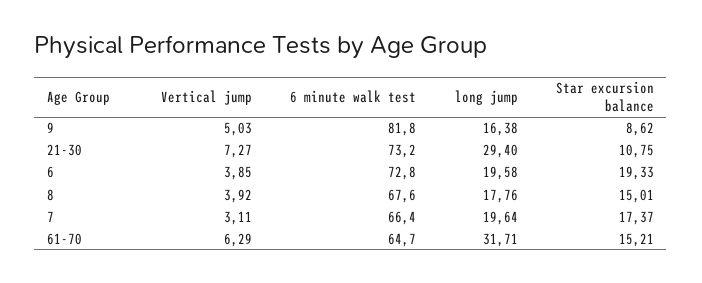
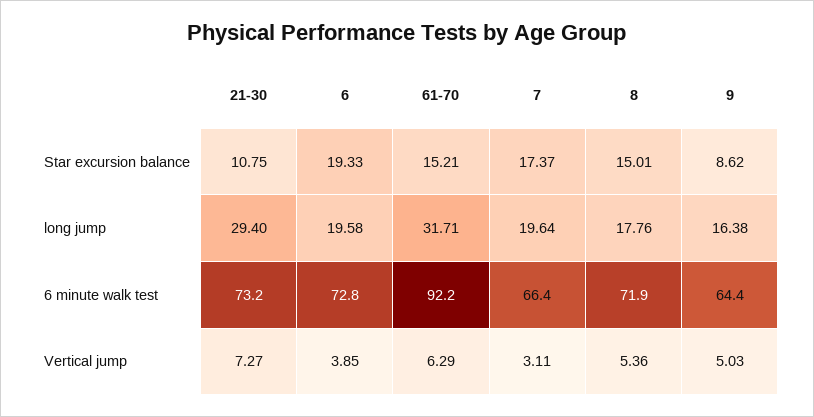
6 minute walk test, 9: 81.8 -> 64.4
Vertical jump, 8: 3.92 -> 5.36
6 minute walk test, 8: 67.6 -> 71.9
6 minute walk test, 61-70: 64.7 -> 92.2

